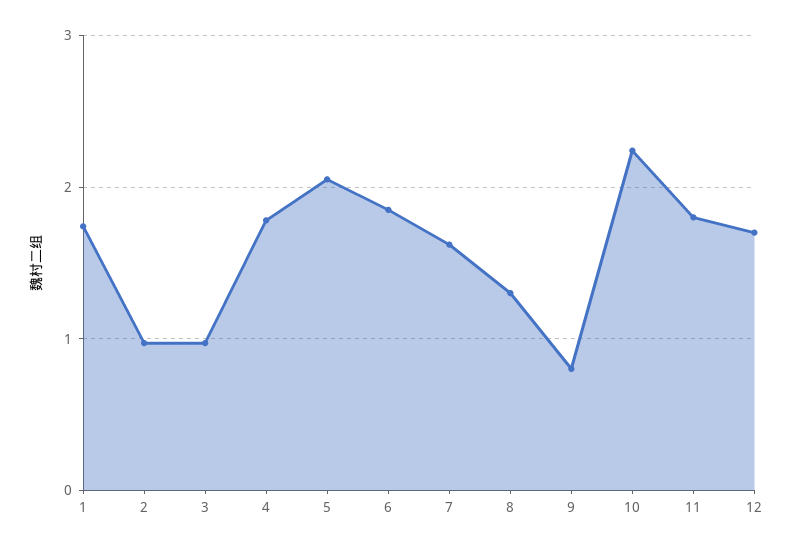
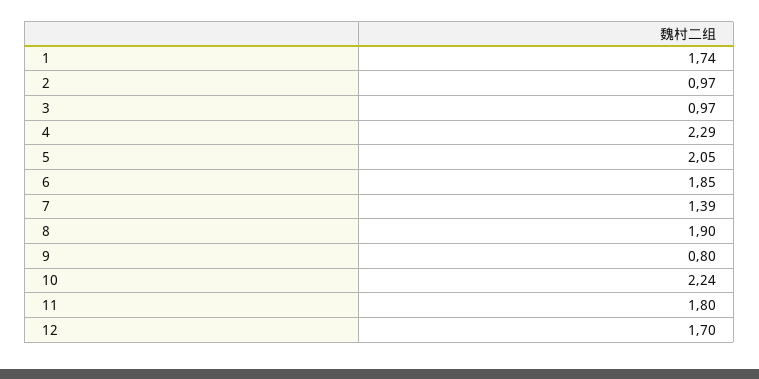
4: 1.8 -> 2.29
7: 1.6 -> 1.39
8: 1.3 -> 1.9

